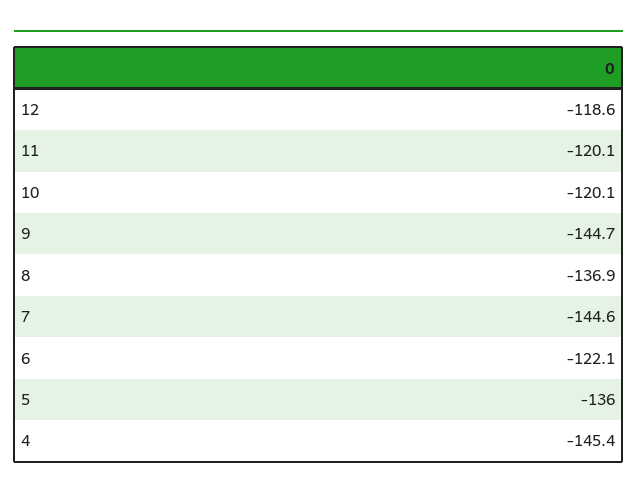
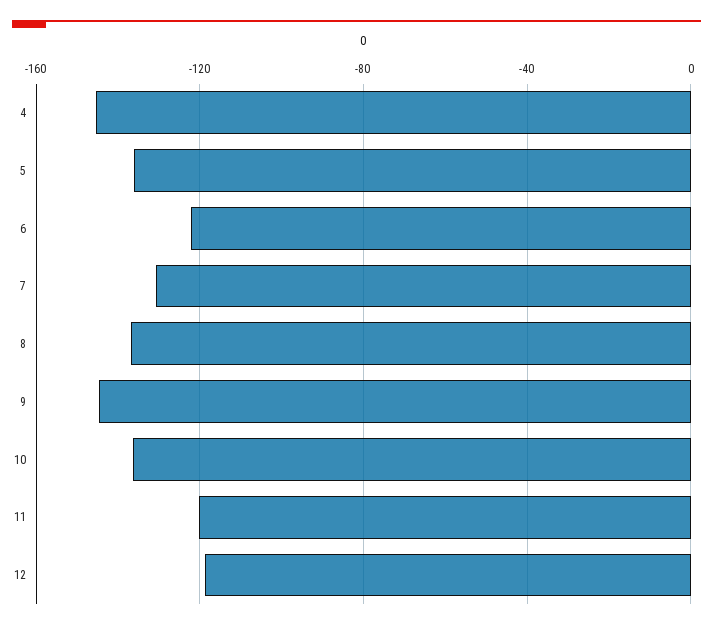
10: -120.1 -> -135
7: -144.6 -> -130

